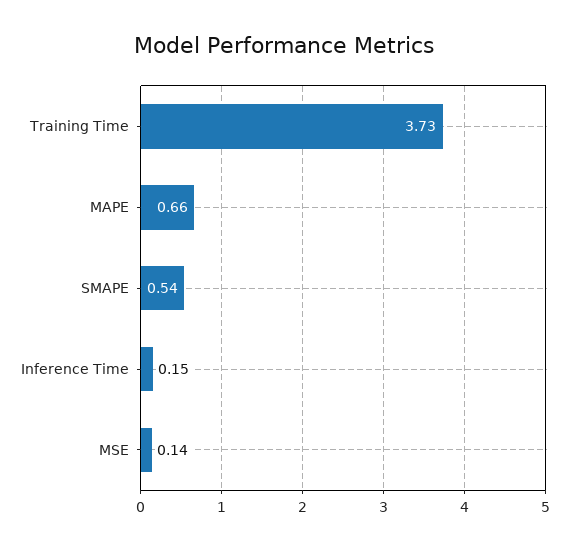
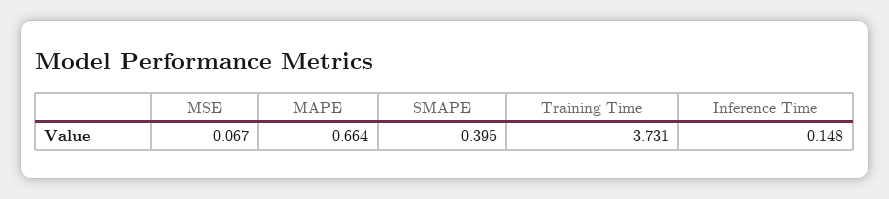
SMAPE: 0.54 -> 0.395
MSE: 0.14 -> 0.067

